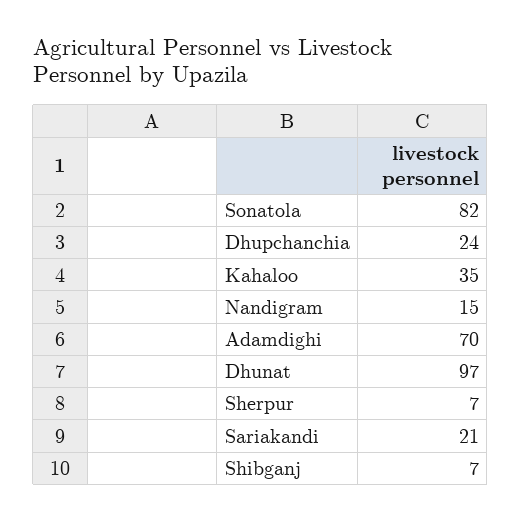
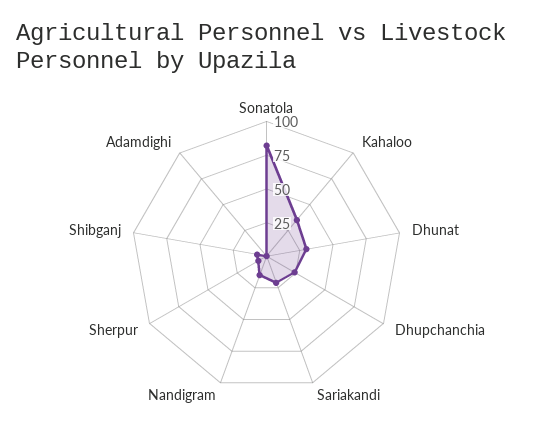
Adamdighi: 70 -> 0
Dhunat: 97 -> 25

